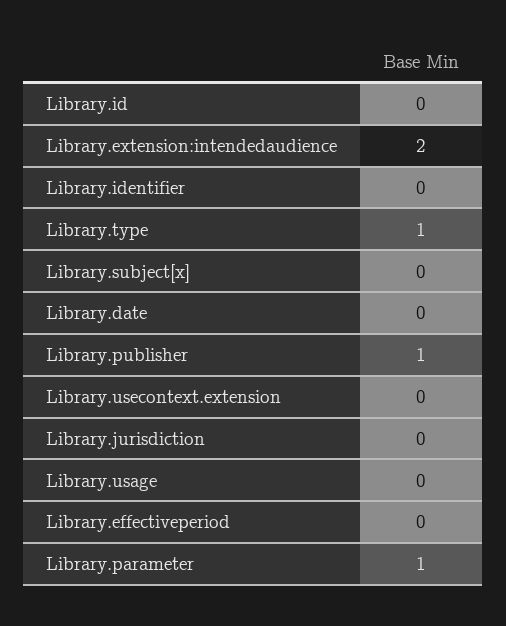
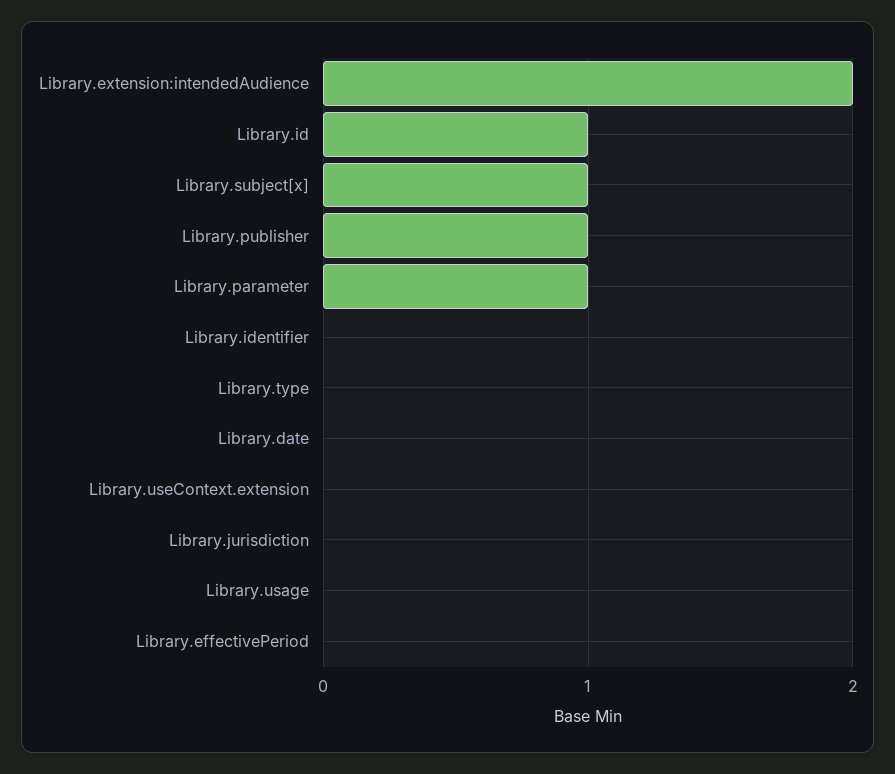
Library.id: 0 -> 1
Library.type: 1 -> 0
Library.subject[x]: 0 -> 1

